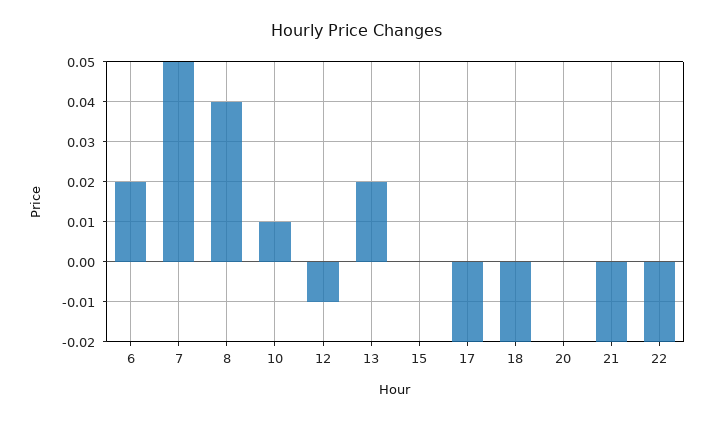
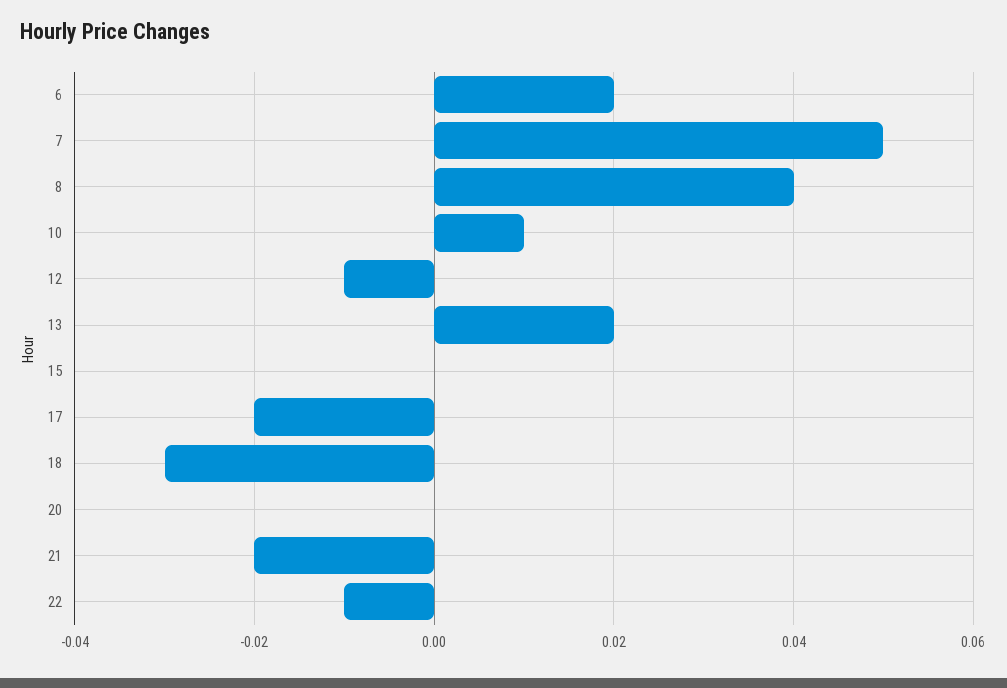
18: -0.02 -> -0.03
22: -0.02 -> -0.01

